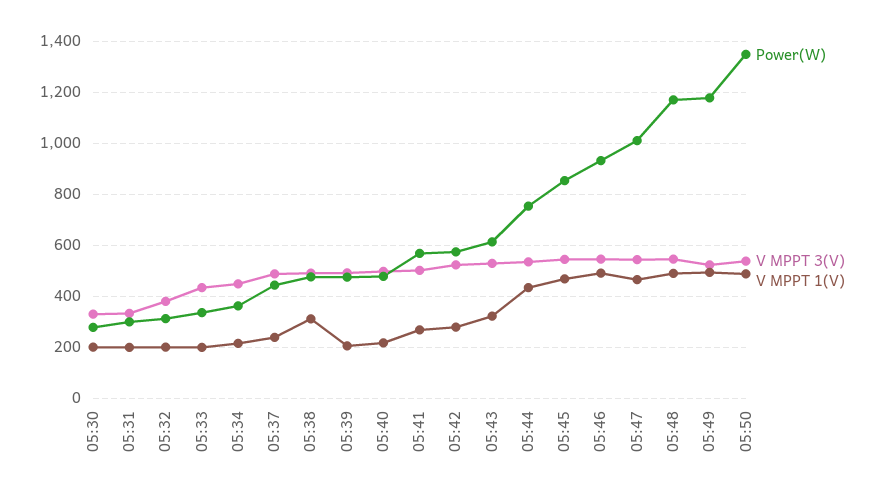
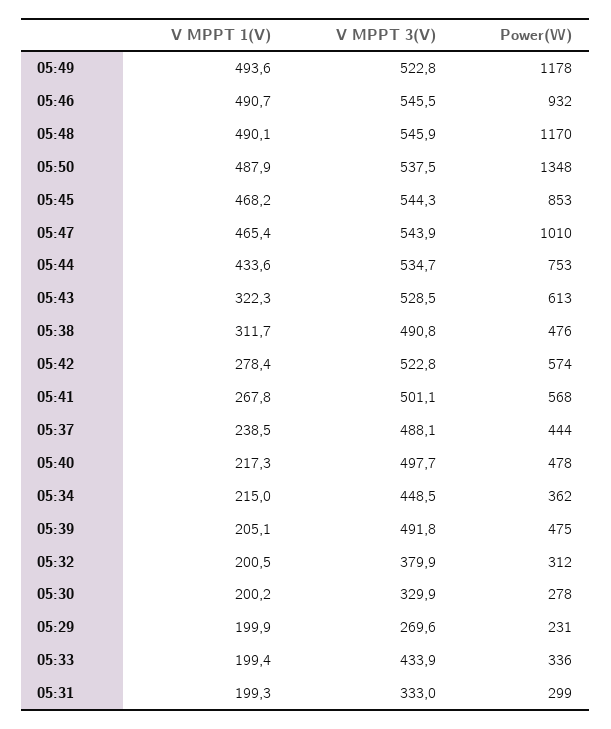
V MPPT 1(V), 05:29: none -> 199.9
V MPPT 3(V), 05:29: none -> 269.6
Power(W), 05:29: none -> 231

